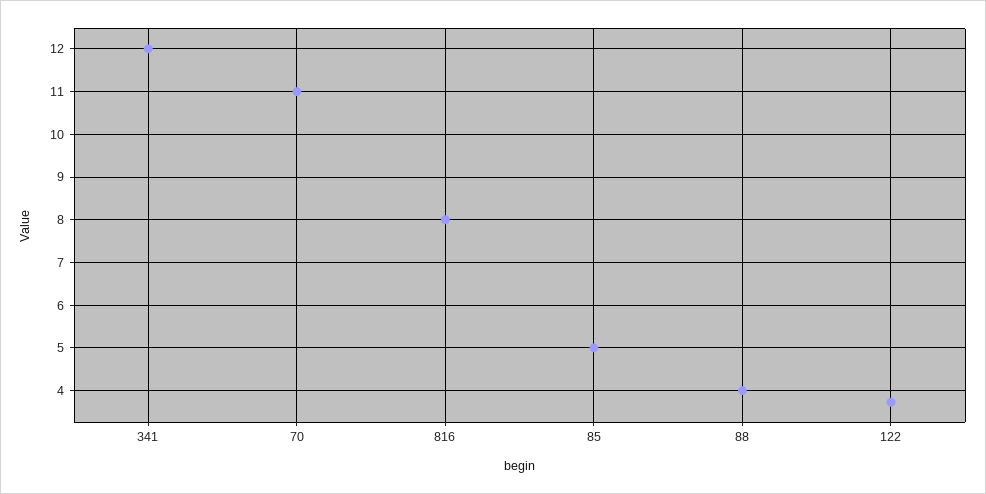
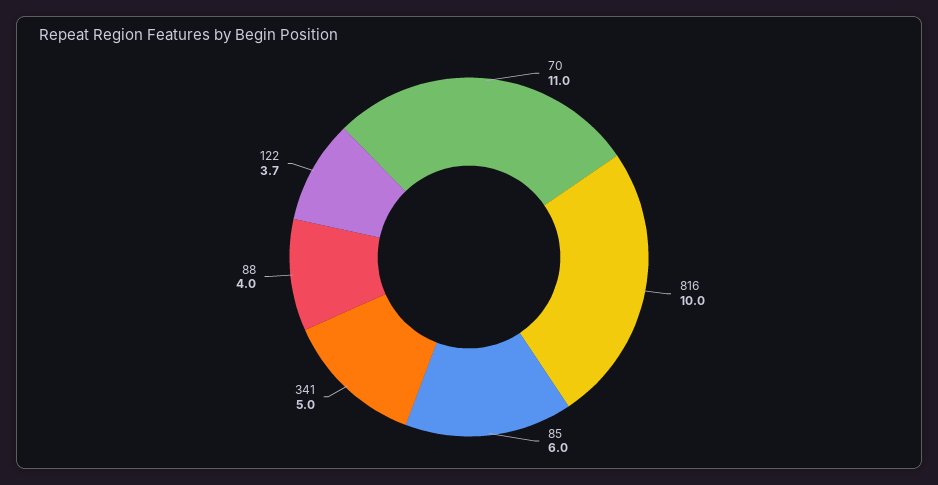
341: 12 -> 5
816: 8 -> 10
85: 5 -> 6

